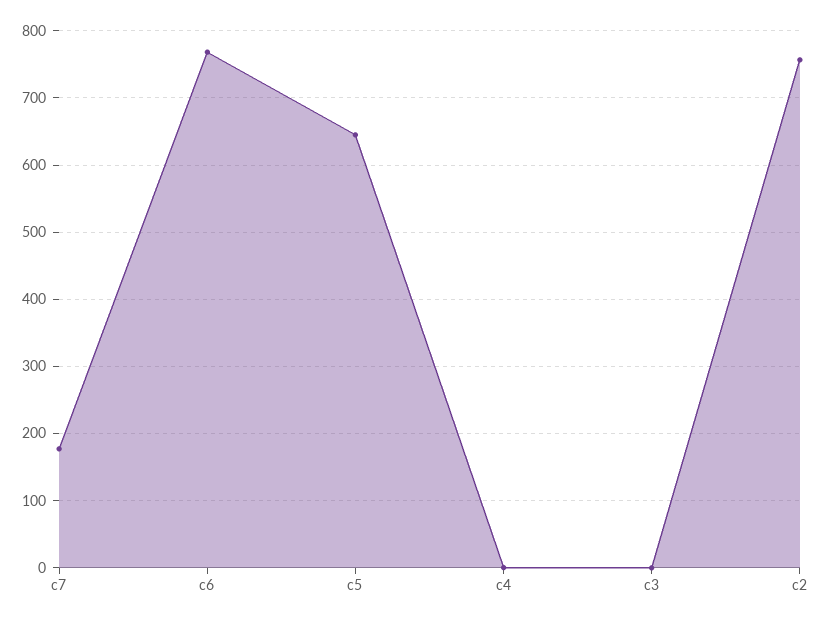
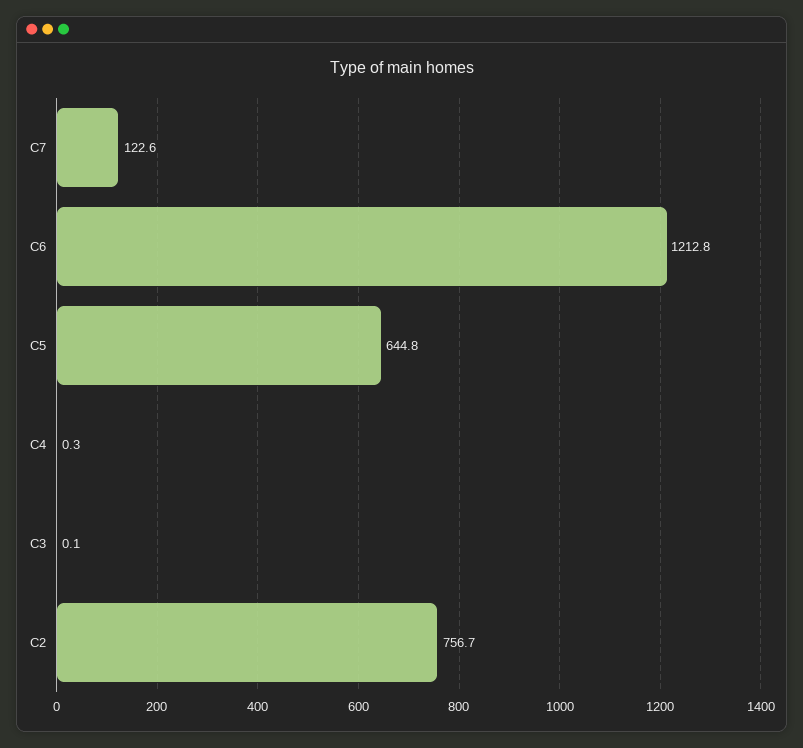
c7: 180 -> 122.6
c6: 770 -> 1212.8

